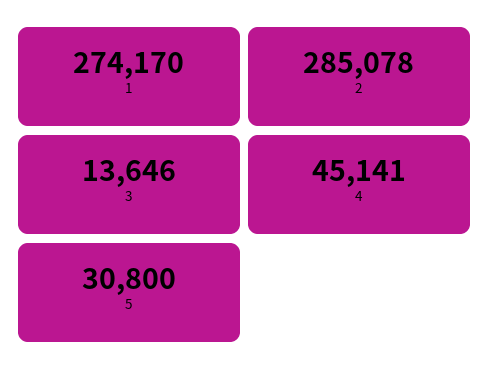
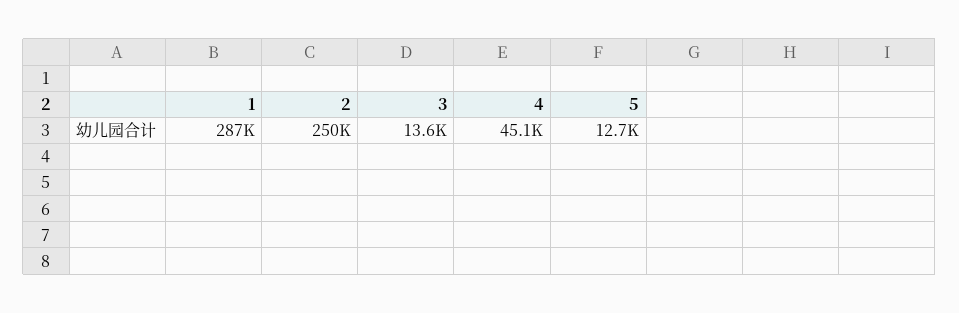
1: 274170 -> 287000
2: 285078 -> 250000
5: 30800 -> 12700

